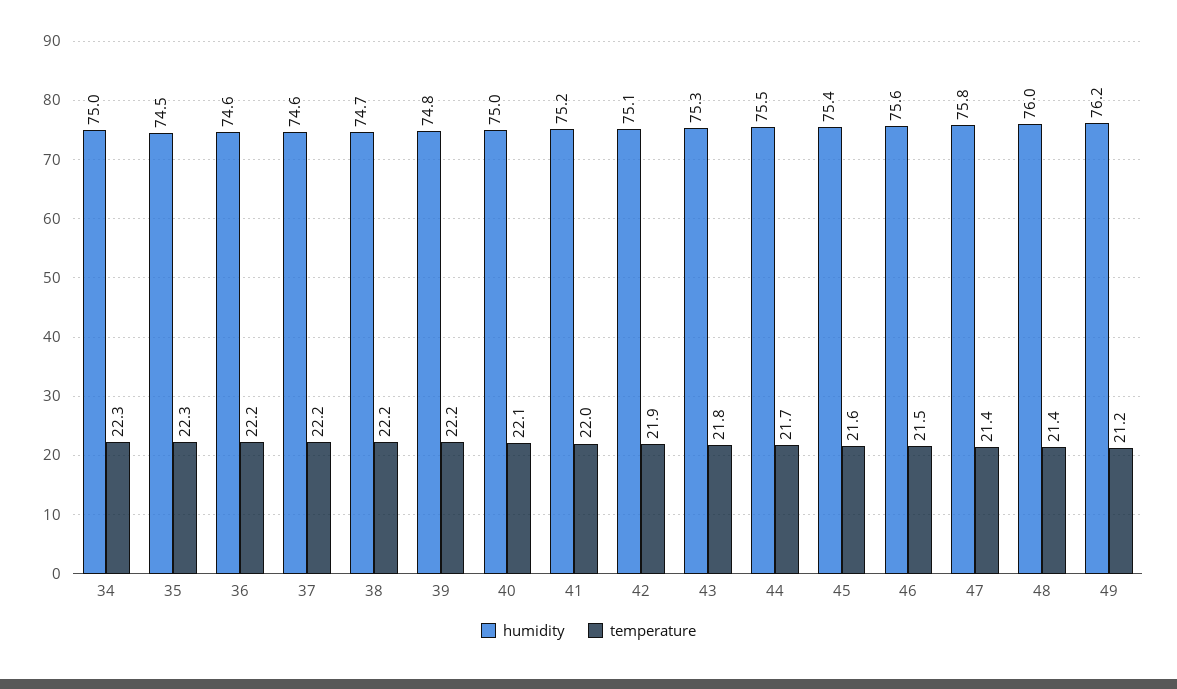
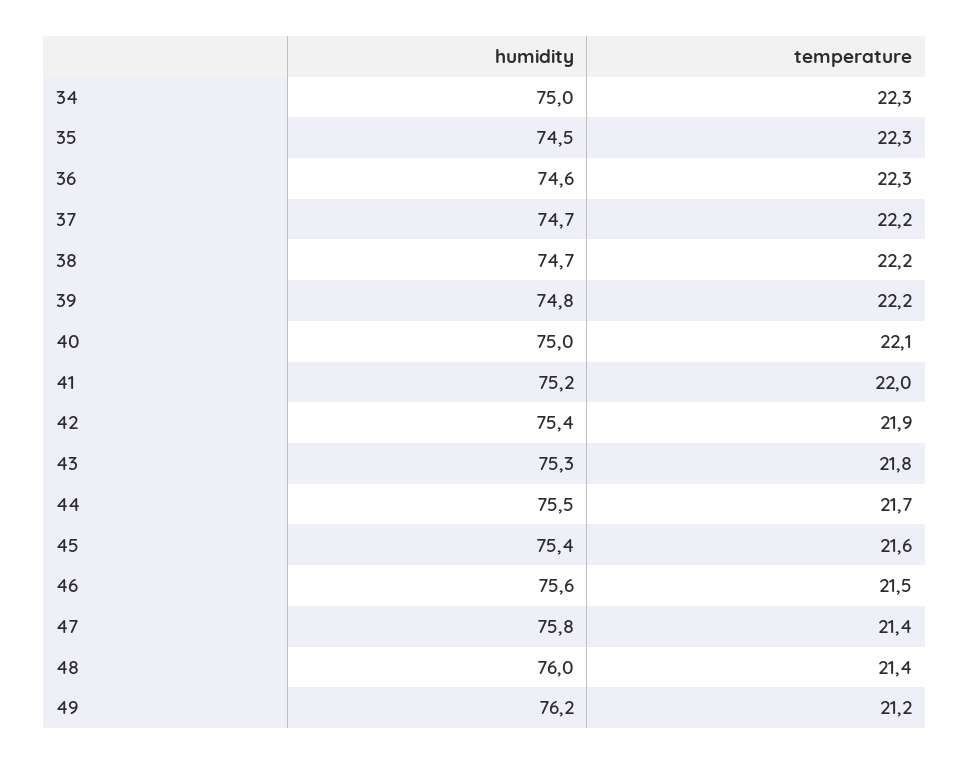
temperature, 36: 22.2 -> 22.3
humidity, 37: 74.6 -> 74.7
humidity, 42: 75.1 -> 75.4

